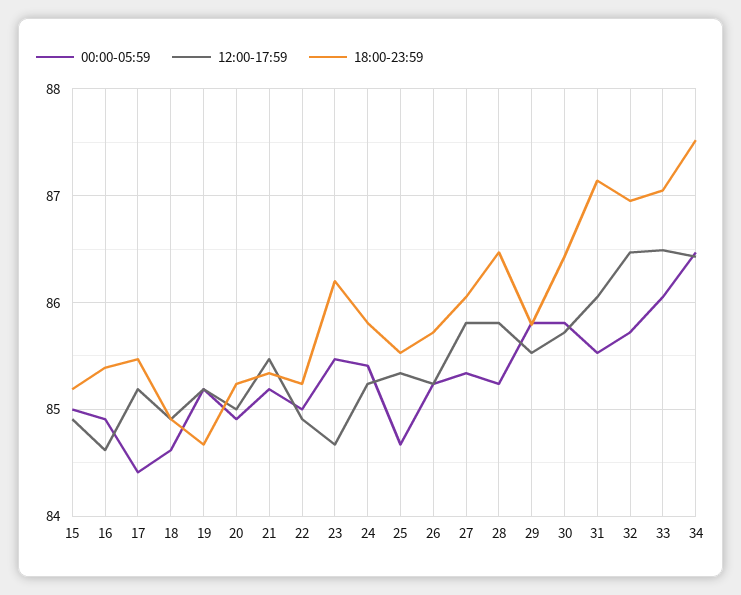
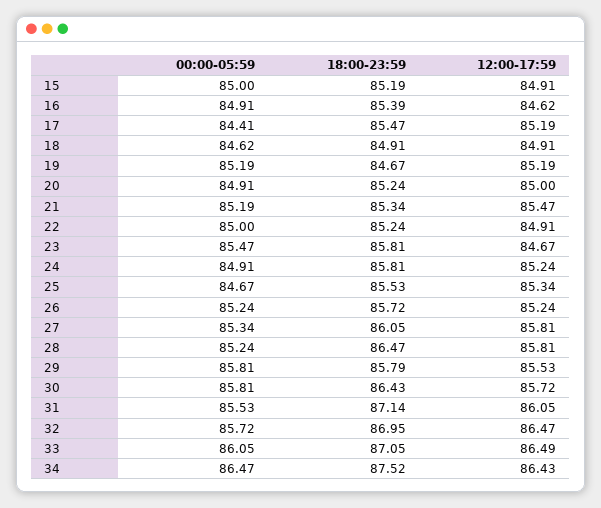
18:00-23:59, 23: 86.2 -> 85.81
00:00-05:59, 24: 85.4 -> 84.91

